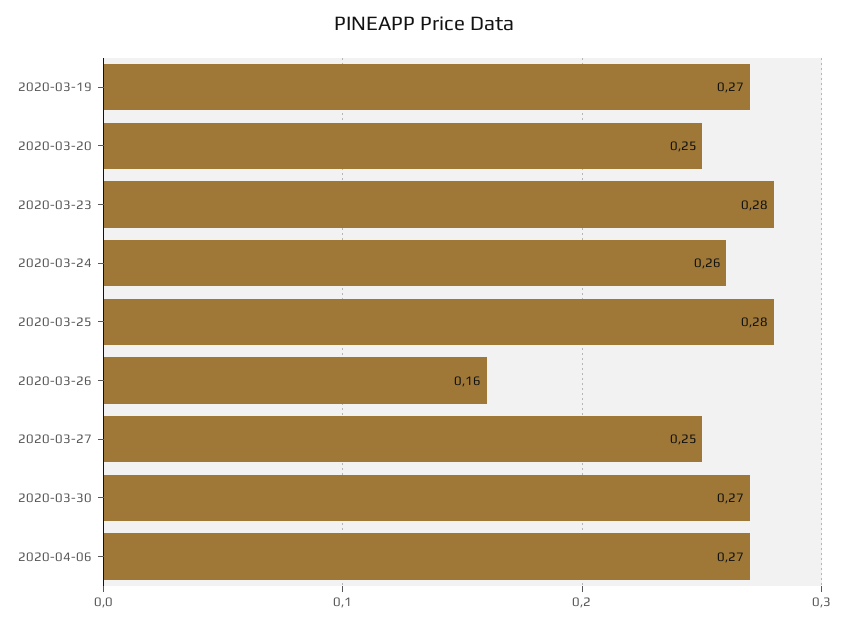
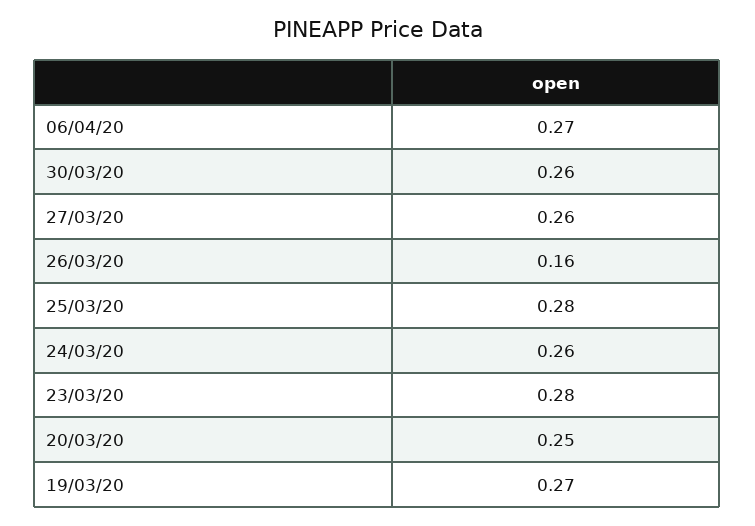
2020-03-27: 0.25 -> 0.26
2020-03-30: 0.27 -> 0.26

